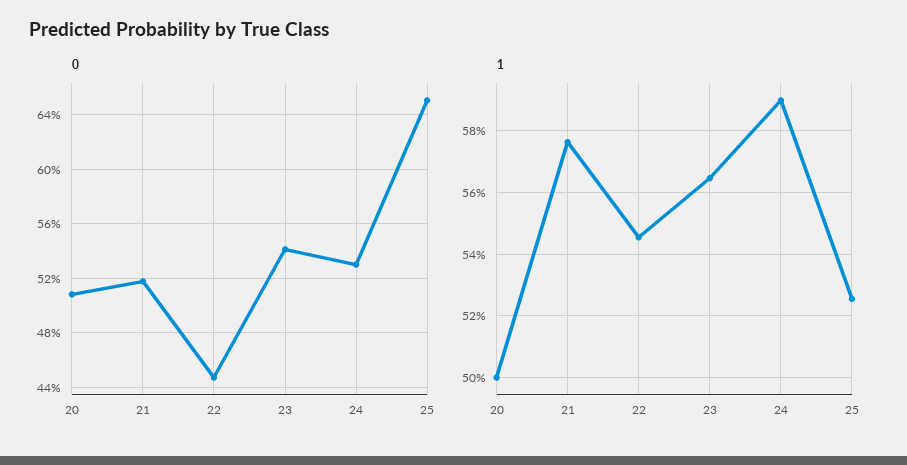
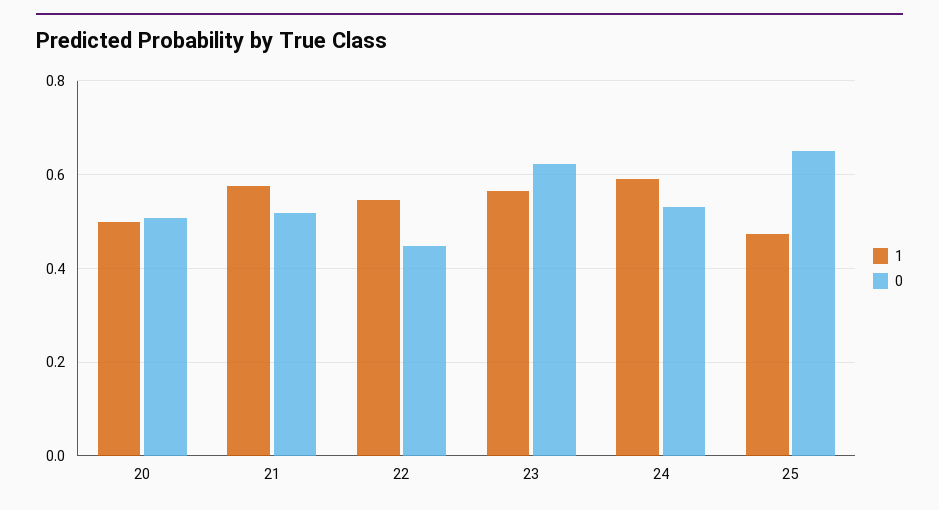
0, 23: 0.54 -> 0.62
1, 25: 0.526 -> 0.48

